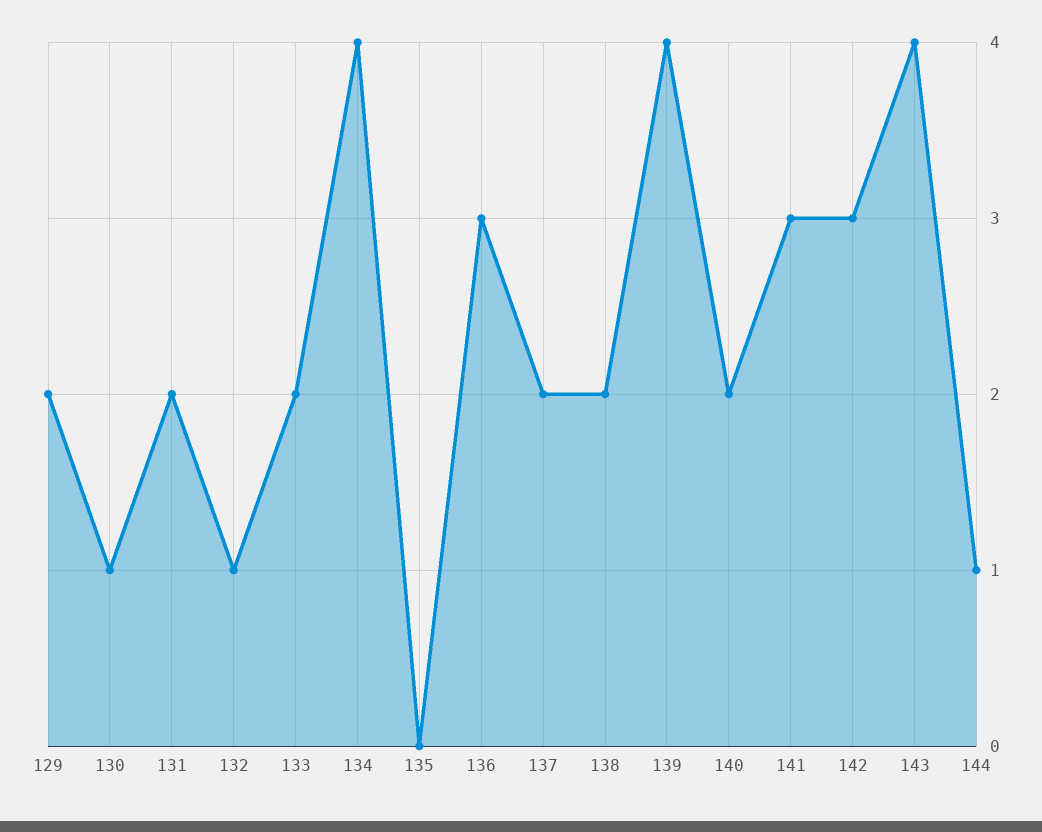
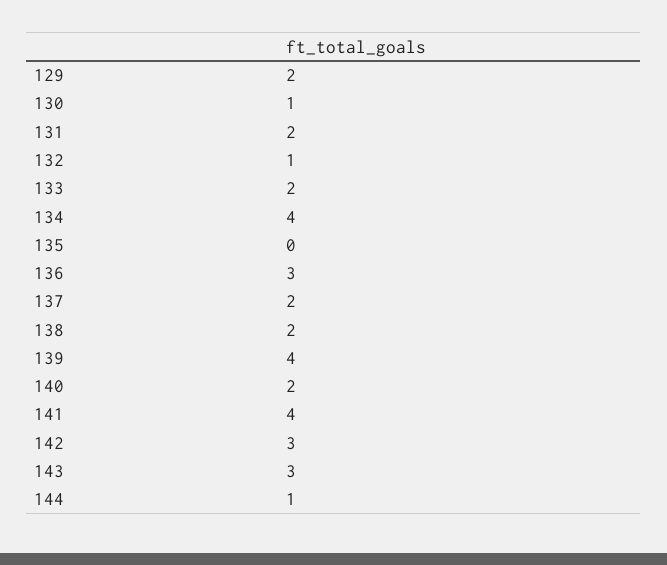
141: 3 -> 4
143: 4 -> 3

